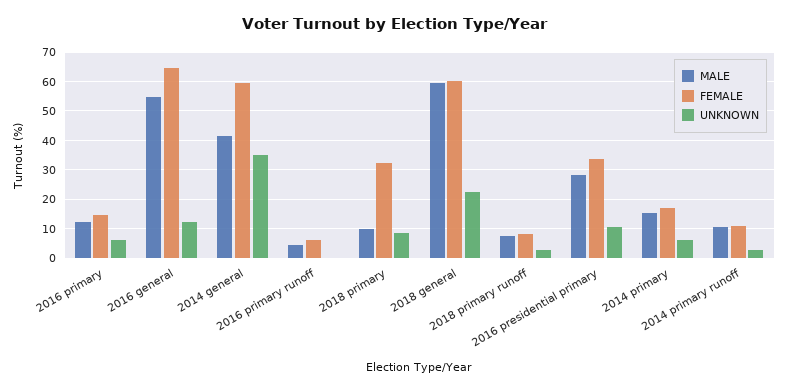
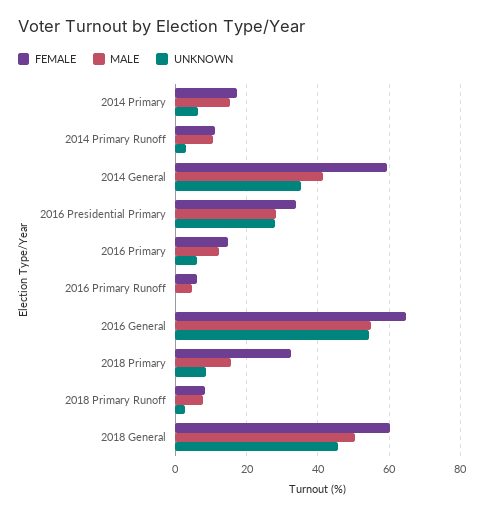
UNKNOWN, 2016 general: 12.5 -> 54
MALE, 2018 primary: 10 -> 16
MALE, 2018 general: 60 -> 50
UNKNOWN, 2018 general: 22.5 -> 46
UNKNOWN, 2016 presidential primary: 10 -> 28

